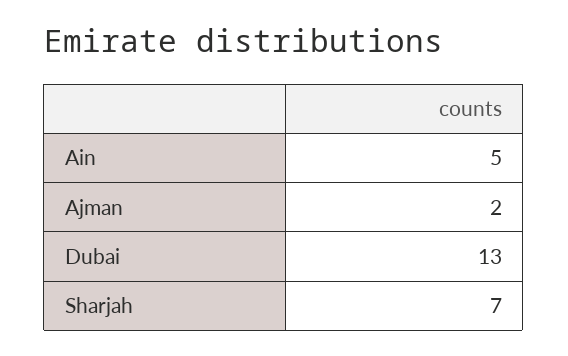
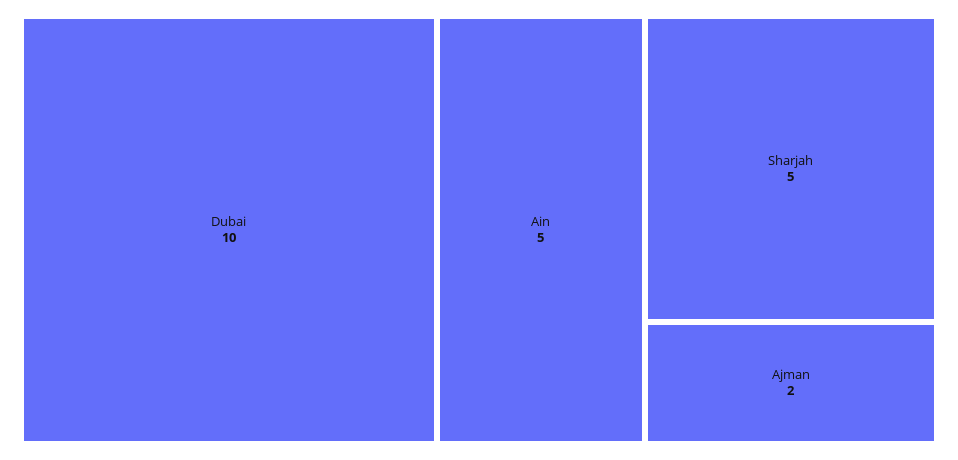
Dubai: 13 -> 10
Sharjah: 7 -> 5

